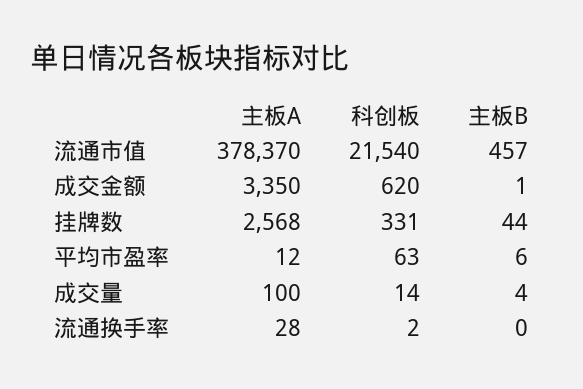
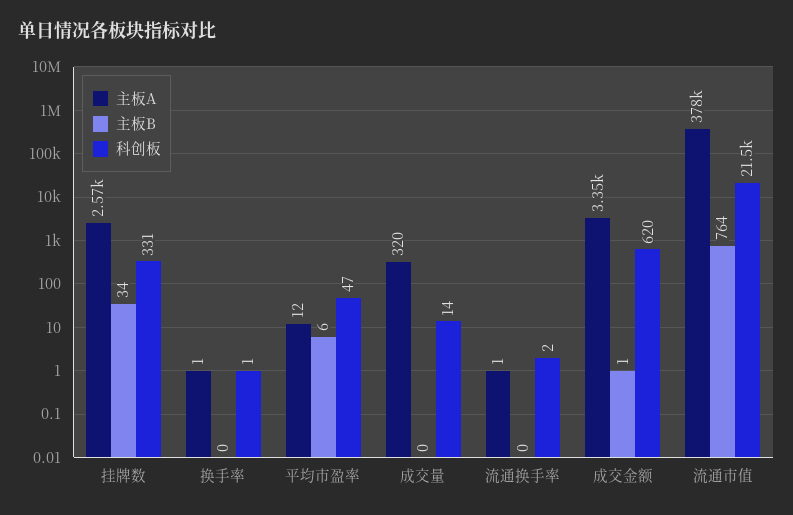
主板B, 流通市值: 457 -> 764
主板B, 挂牌数: 44 -> 34
科创板, 平均市盈率: 63 -> 47
主板A, 成交量: 100 -> 320
主板B, 成交量: 4 -> 0
主板A, 流通换手率: 28 -> 1
主板A, 换手率: none -> 1
主板B, 换手率: none -> 0
科创板, 换手率: none -> 1

